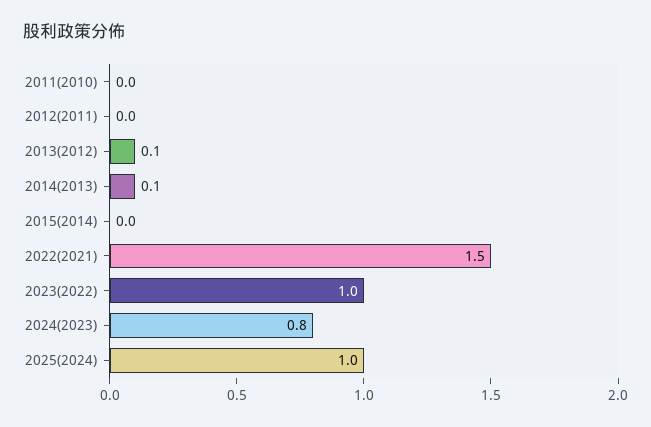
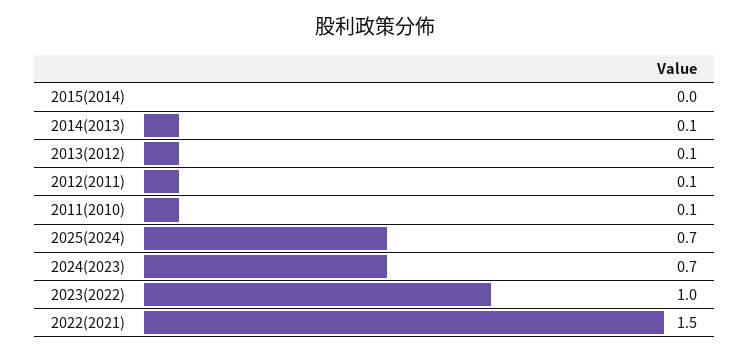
2011(2010): 0 -> 0.1
2012(2011): 0 -> 0.1
2024(2023): 0.8 -> 0.7
2025(2024): 1 -> 0.7

